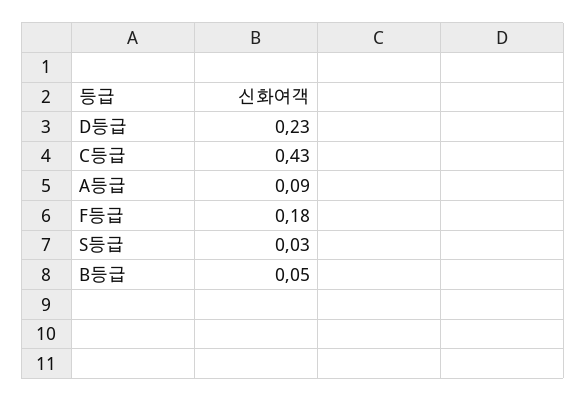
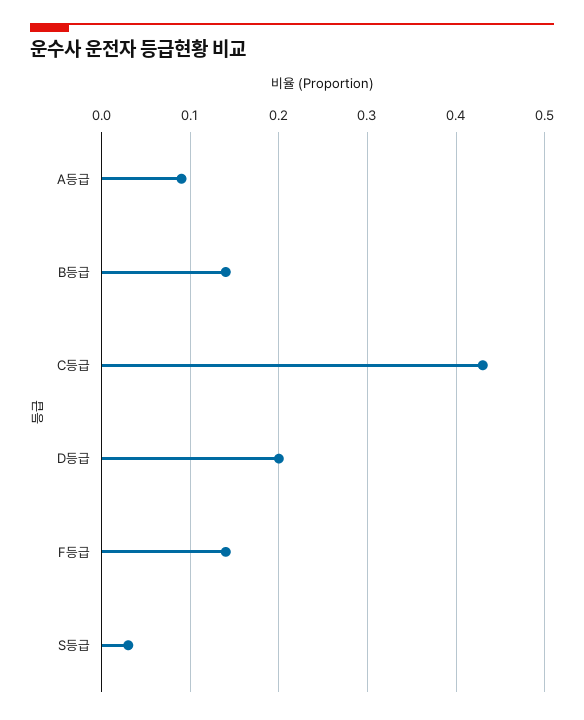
D등급: 0.23 -> 0.2
F등급: 0.18 -> 0.14
B등급: 0.05 -> 0.14

